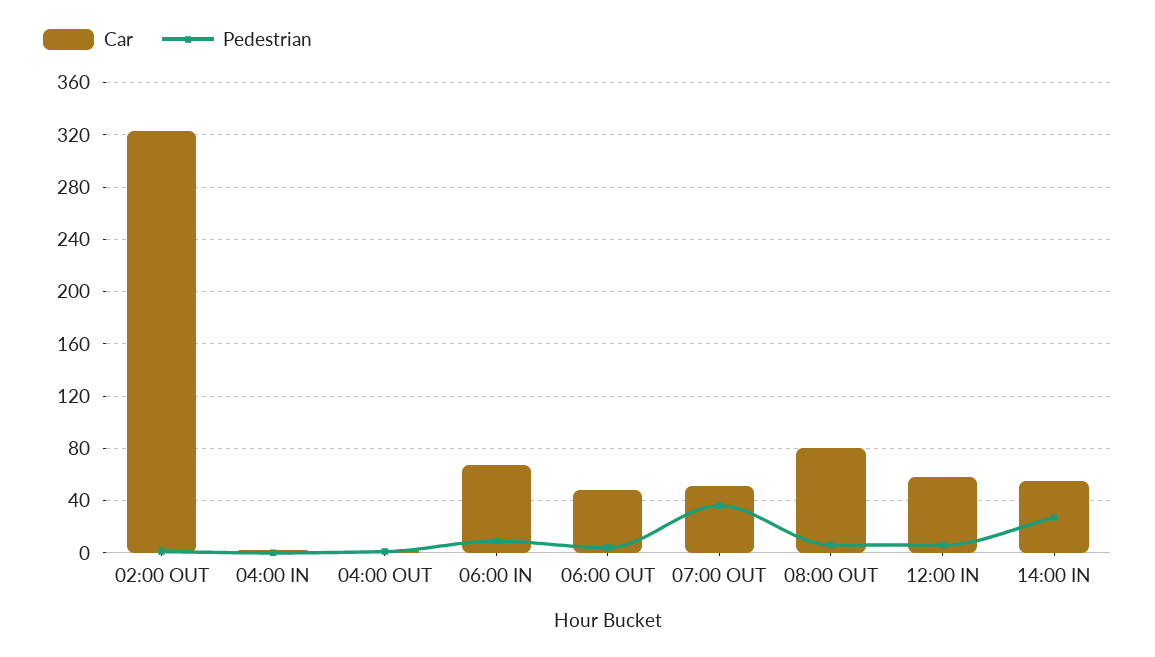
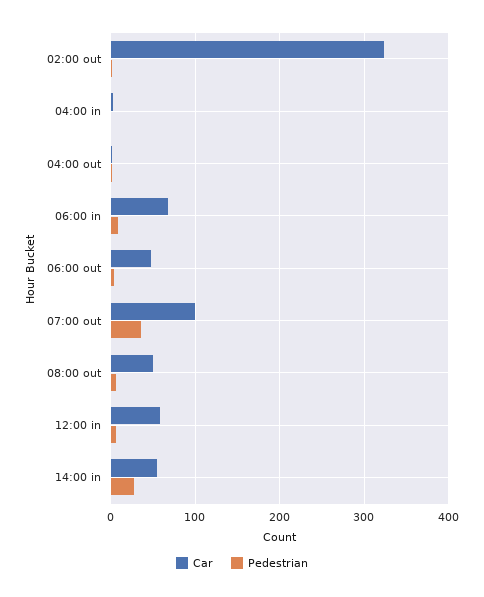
Car, 07:00 OUT: 50 -> 100
Car, 08:00 OUT: 80 -> 50

